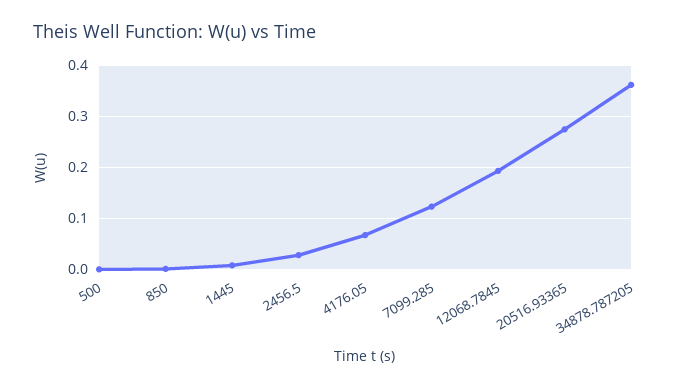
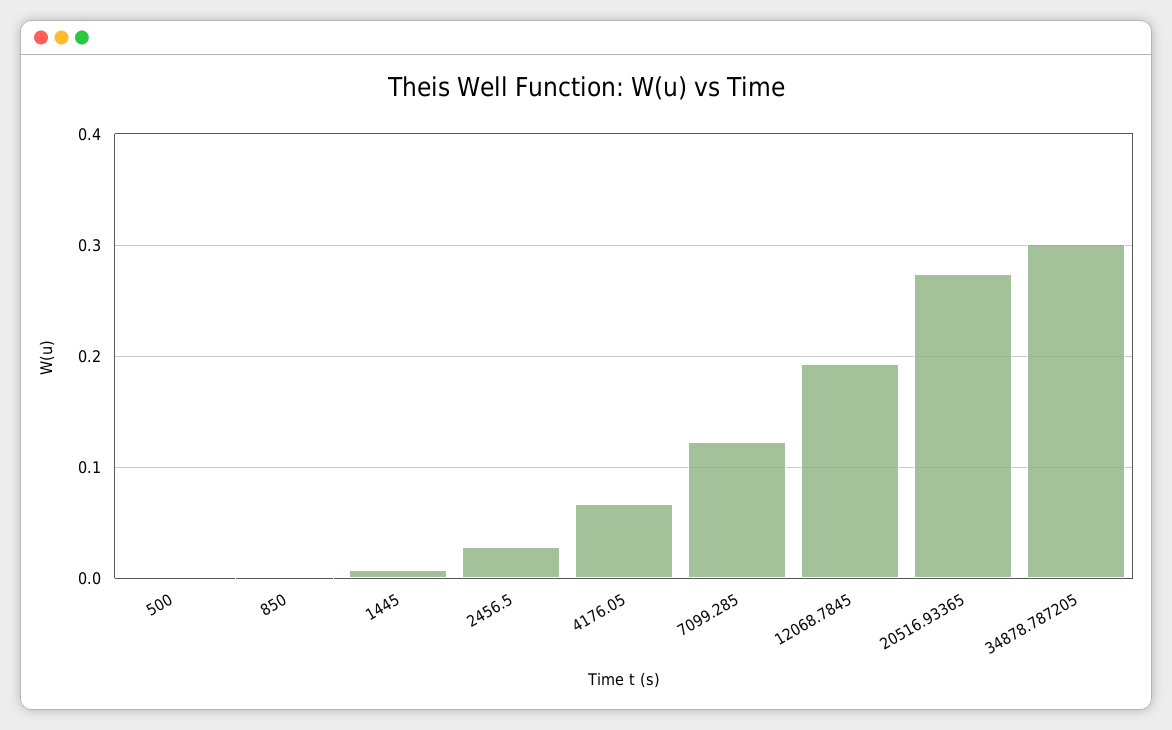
34878.787205: 0.36 -> 0.3

